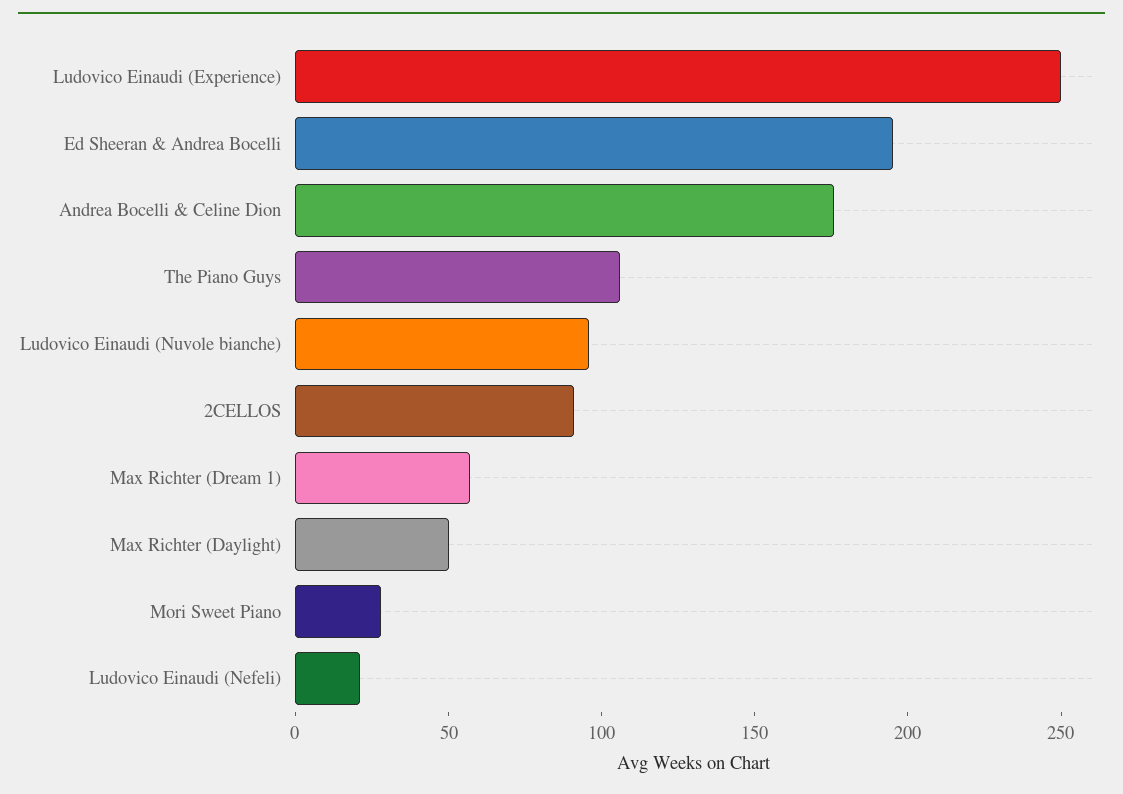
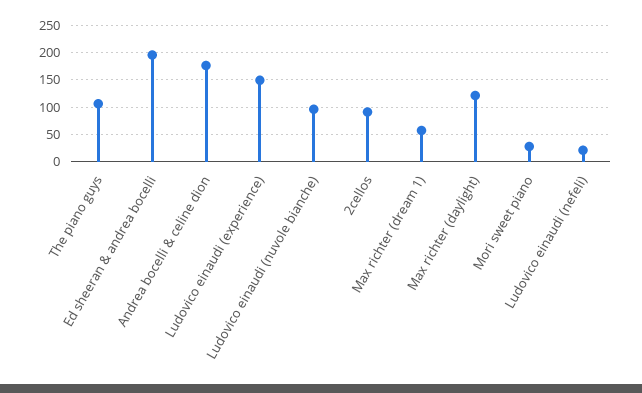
Ludovico Einaudi (Experience): 250 -> 150
Max Richter (Daylight): 50 -> 125

